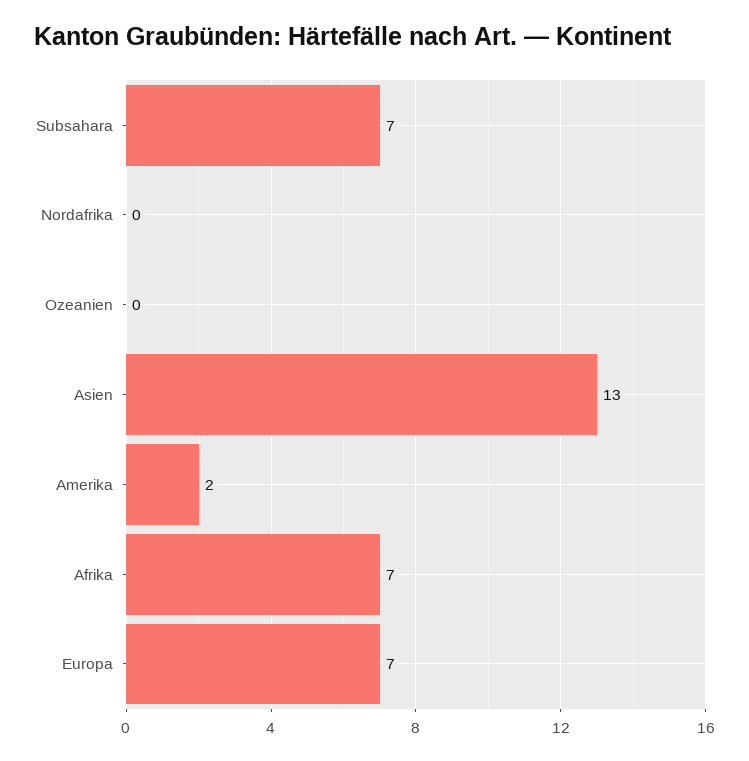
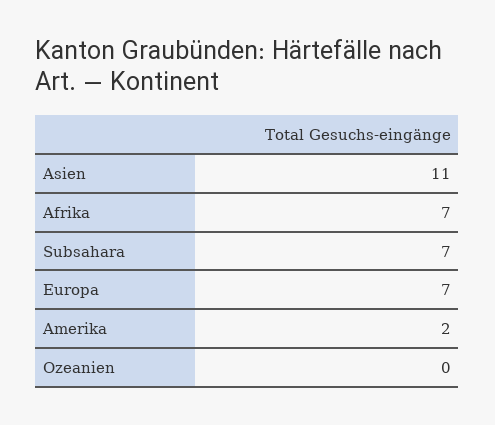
Nordafrika: 0 -> none
Asien: 13 -> 11

